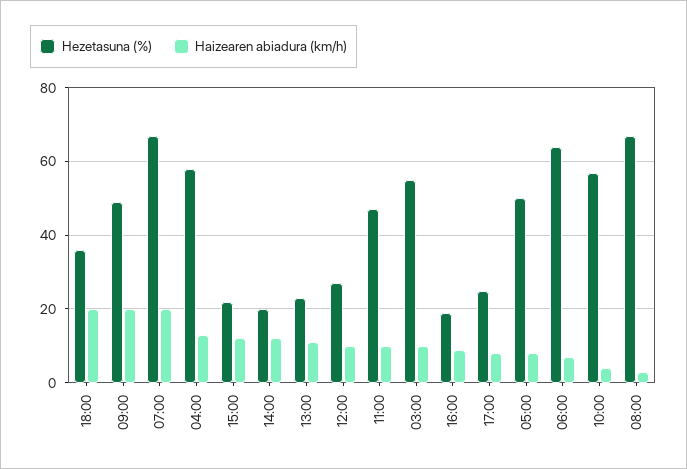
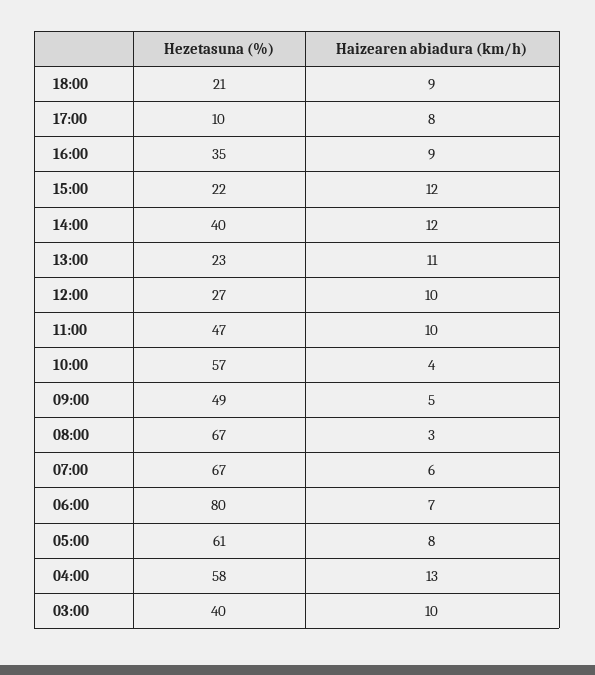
Hezetasuna (%), 18:00: 35 -> 21
Haizearen abiadura (km/h), 18:00: 20 -> 9
Haizearen abiadura (km/h), 09:00: 20 -> 5
Haizearen abiadura (km/h), 07:00: 20 -> 6
Hezetasuna (%), 14:00: 20 -> 40
Hezetasuna (%), 03:00: 55 -> 40
Hezetasuna (%), 16:00: 20 -> 35
Hezetasuna (%), 17:00: 25 -> 10
Hezetasuna (%), 05:00: 50 -> 61
Hezetasuna (%), 06:00: 65 -> 80

